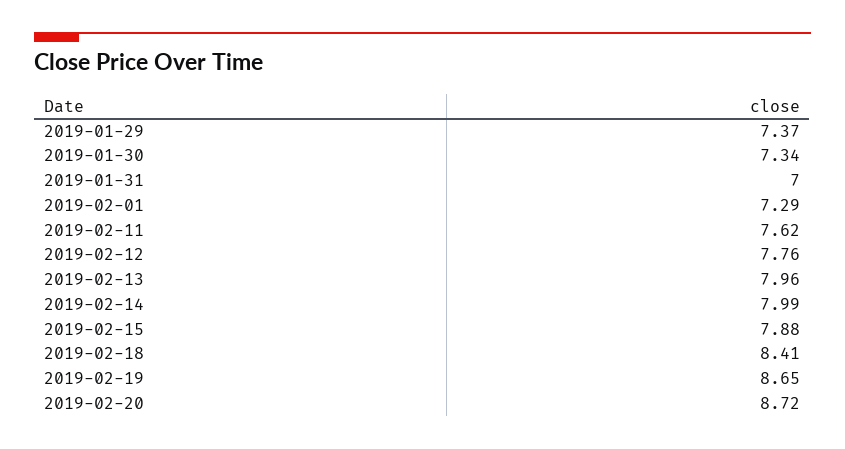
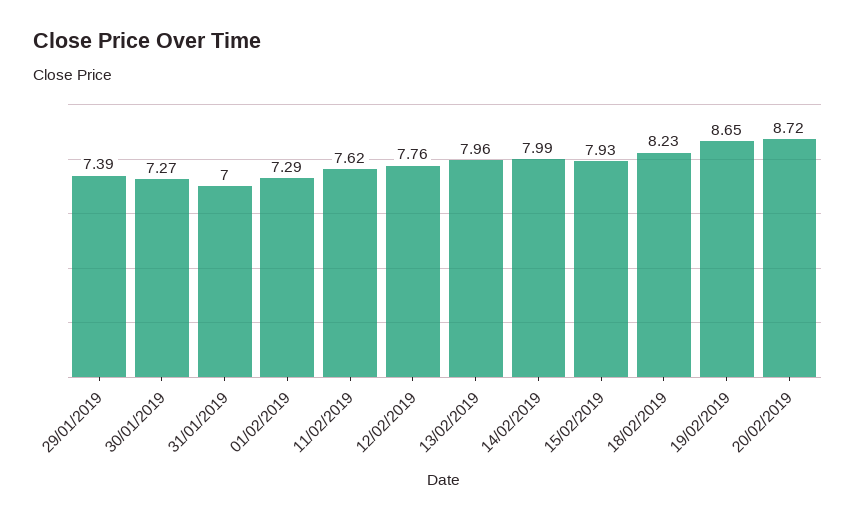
2019-01-29: 7.37 -> 7.39
2019-01-30: 7.34 -> 7.27
2019-02-15: 7.88 -> 7.93
2019-02-18: 8.41 -> 8.23

